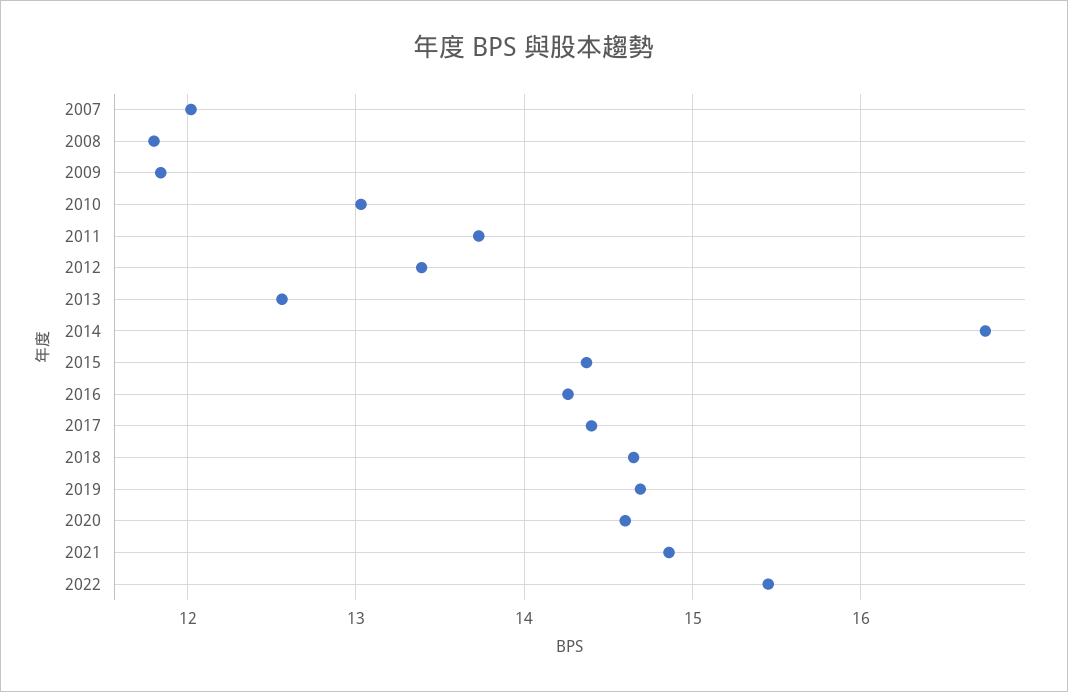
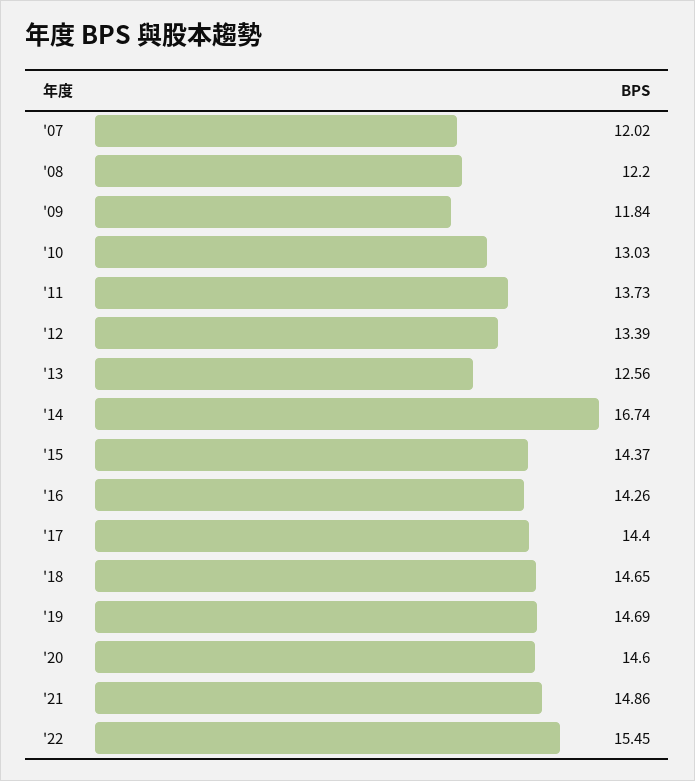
2008: 11.8 -> 12.2

